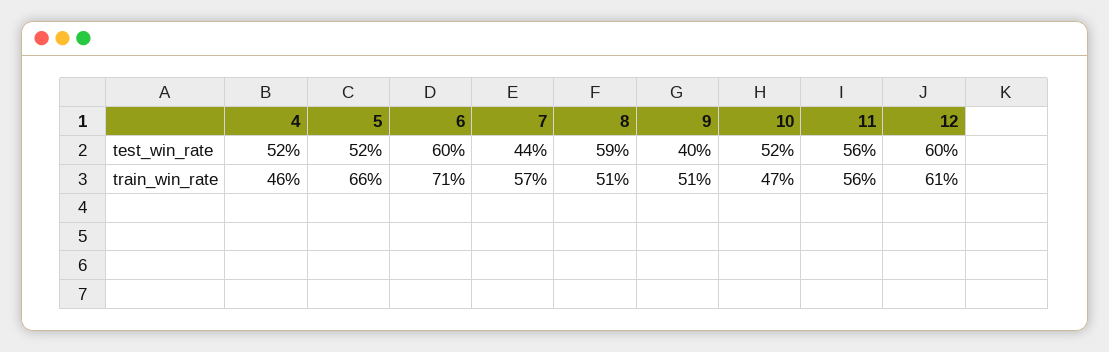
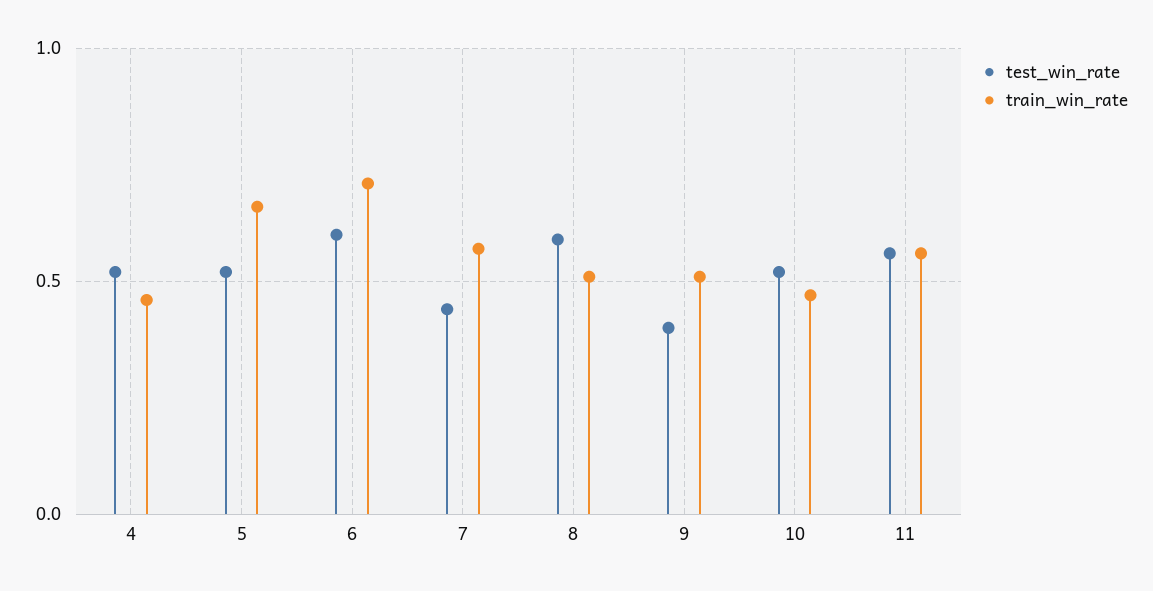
test_win_rate, 12: 0.6 -> none
train_win_rate, 12: 0.61 -> none

